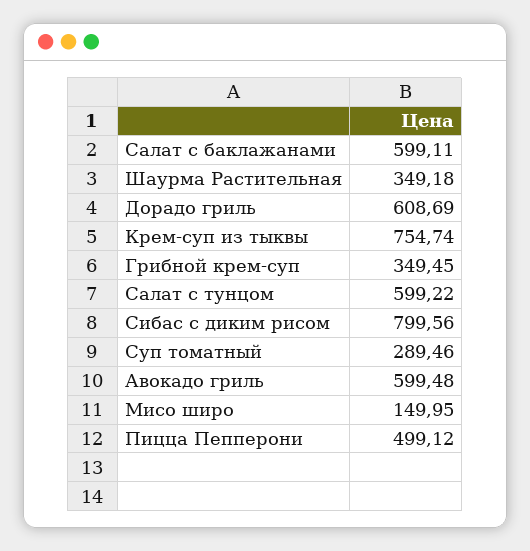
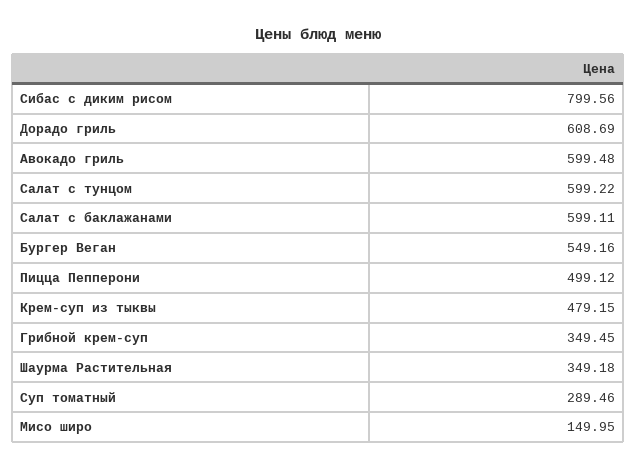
Крем-суп из тыквы: 754.74 -> 479.15
Бургер Веган: none -> 549.16

